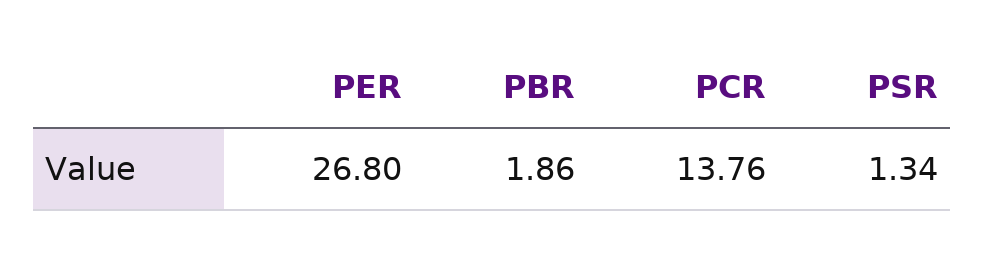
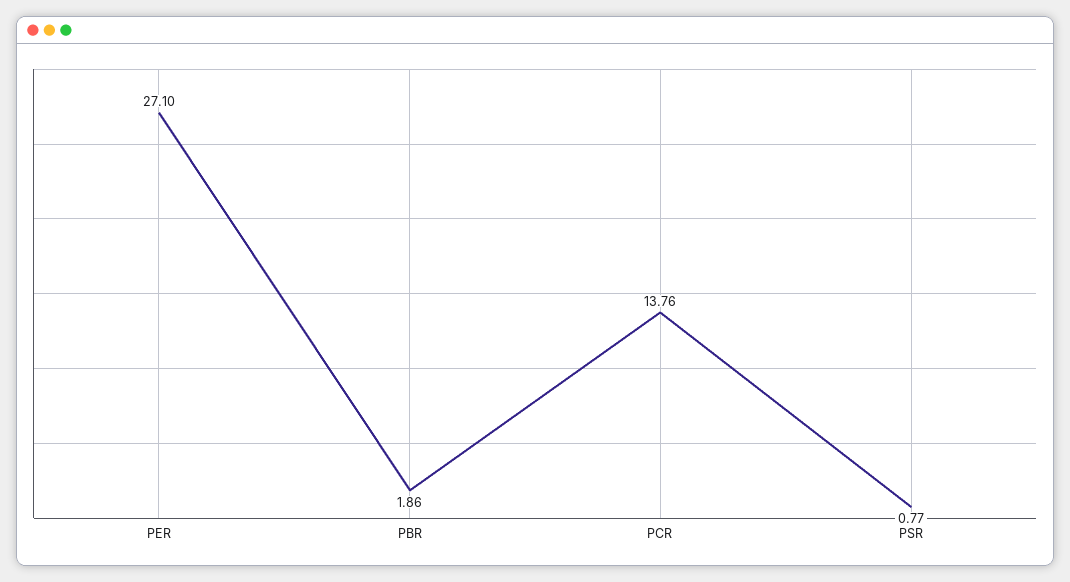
PER: 26.8 -> 27.1
PSR: 1.34 -> 0.77

